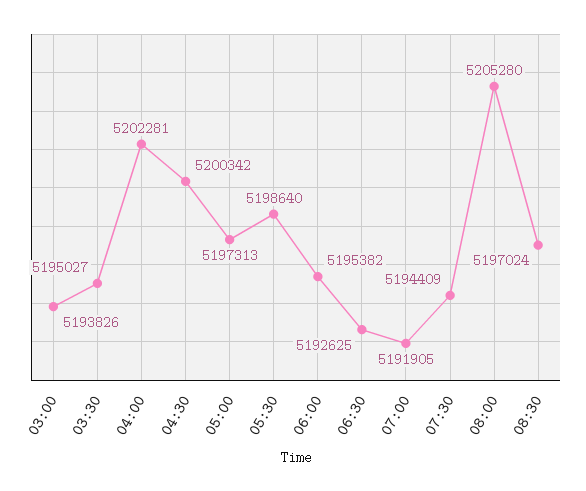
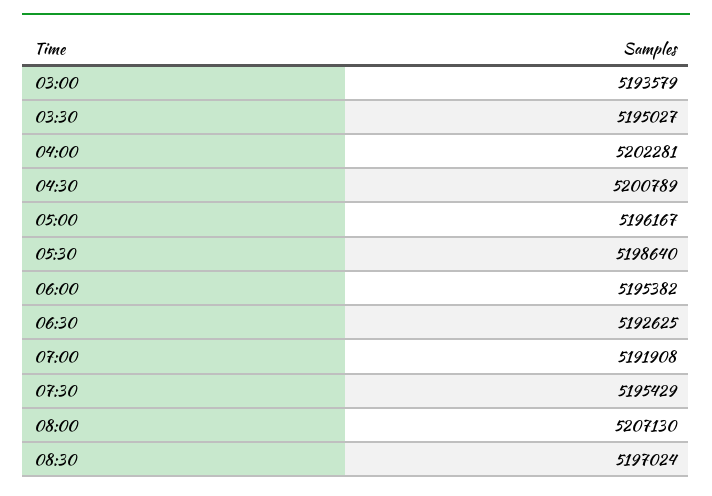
03:00: 5193826 -> 5193579
04:30: 5200342 -> 5200789
05:00: 5197313 -> 5196167
07:00: 5191905 -> 5191908
07:30: 5194409 -> 5195429
08:00: 5205280 -> 5207130

